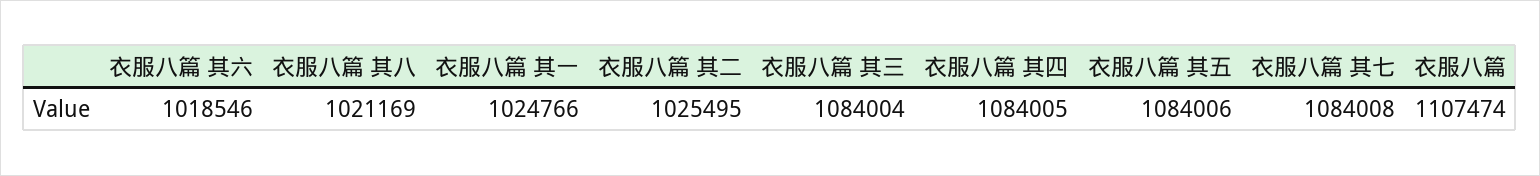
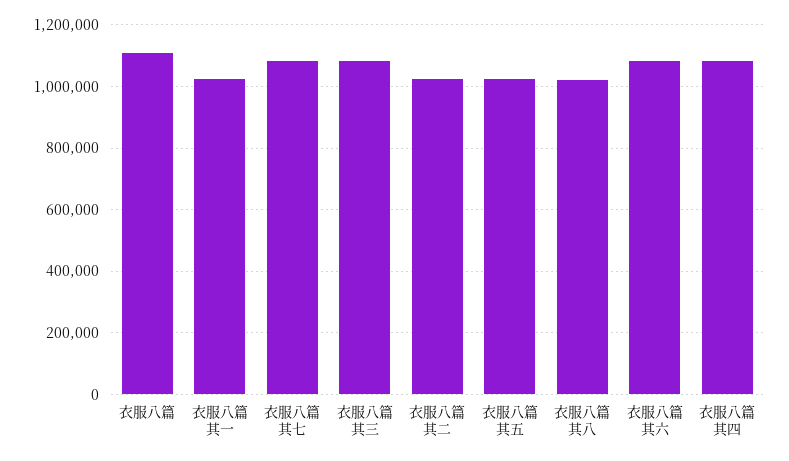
衣服八篇 其六: 1018546 -> 1080000
衣服八篇 其五: 1084006 -> 1020000

